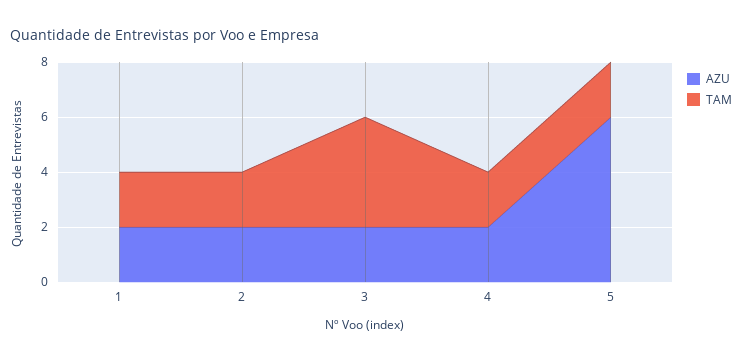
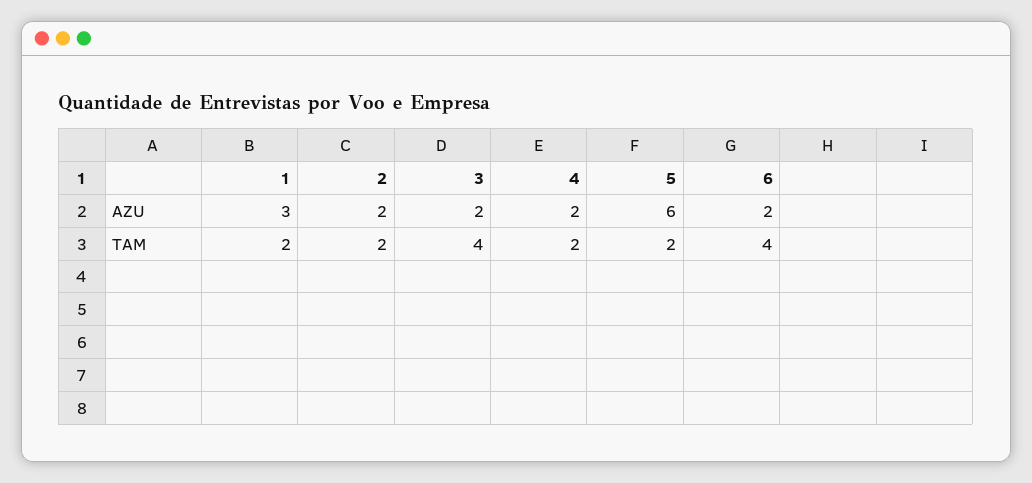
AZU, 1: 2 -> 3
AZU, 6: none -> 2
TAM, 6: none -> 4

